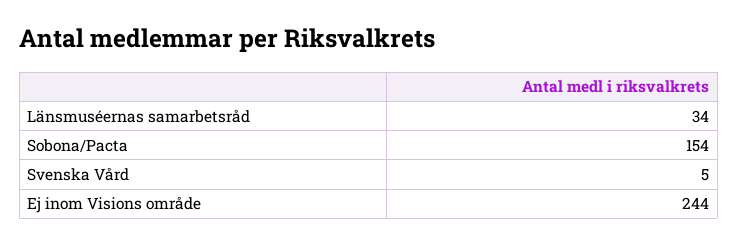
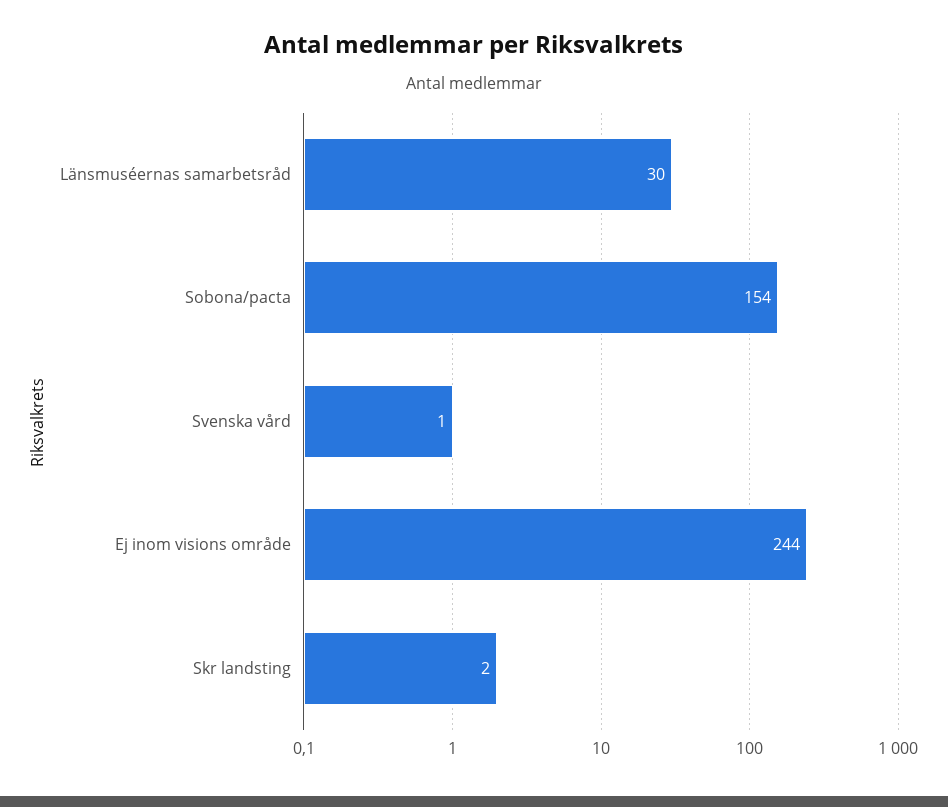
Länsmuséernas samarbetsråd: 34 -> 30
Svenska Vård: 5 -> 1
Skr landsting: none -> 2

